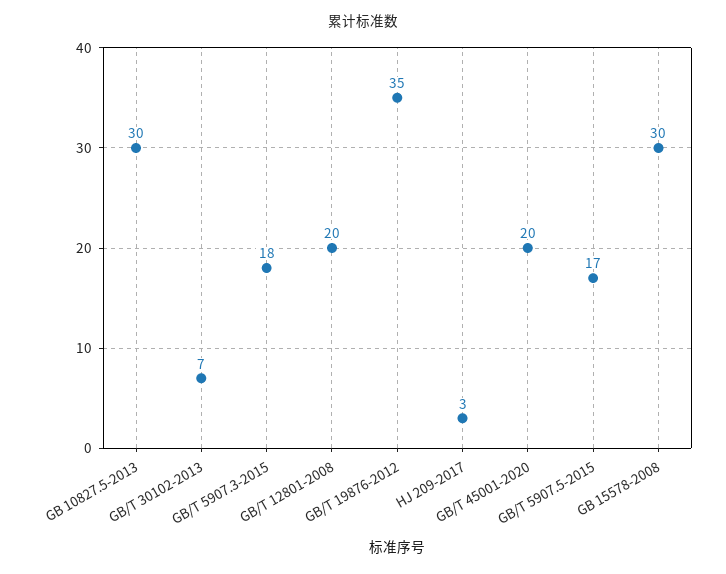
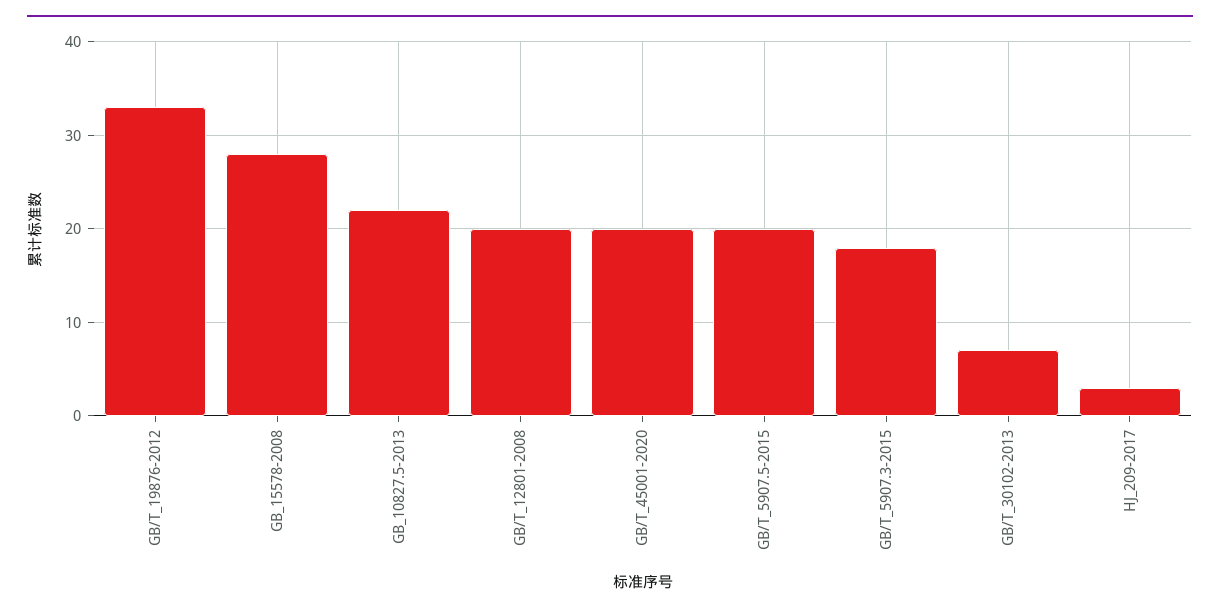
GB 10827.5-2013: 30 -> 22
GB/T 19876-2012: 35 -> 33
GB/T 5907.5-2015: 17 -> 20
GB 15578-2008: 30 -> 28

